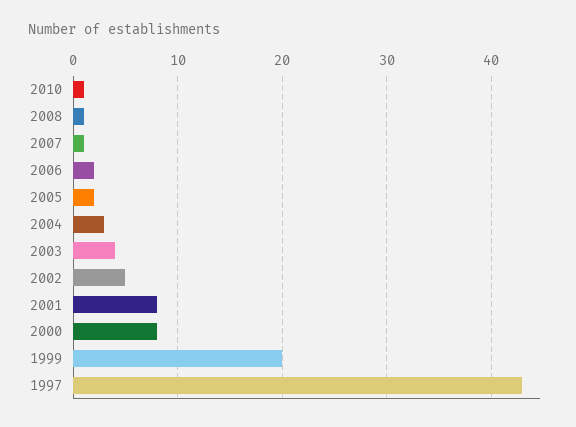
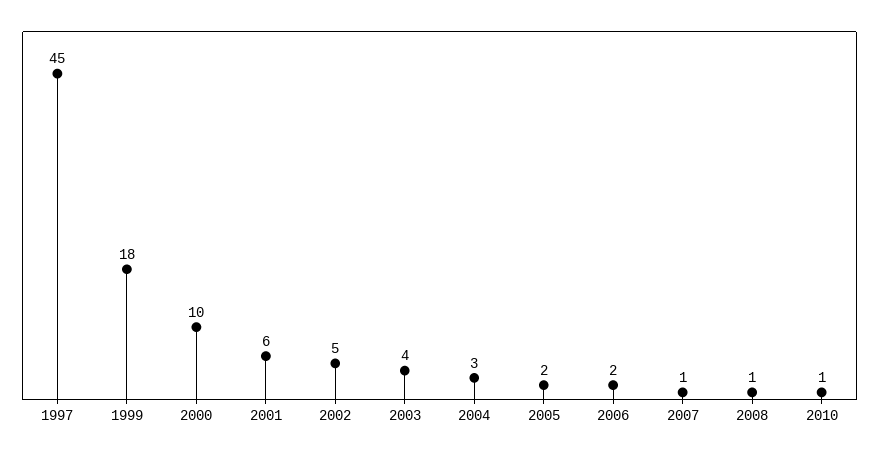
2001: 8 -> 6
2000: 8 -> 10
1999: 20 -> 18
1997: 43 -> 45

